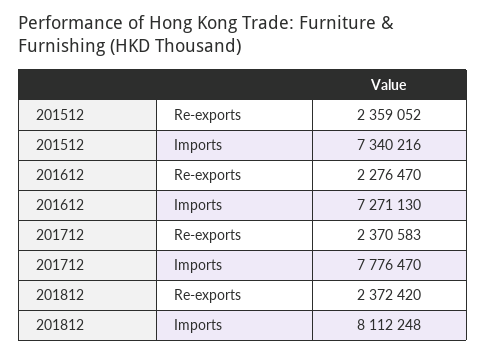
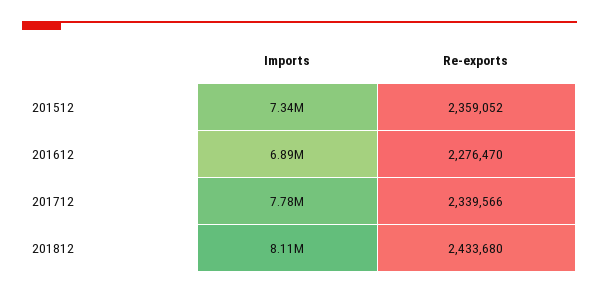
201612, Imports: 7271130 -> 6890000
201712, Re-exports: 2370583 -> 2339566
201812, Re-exports: 2372420 -> 2433680

